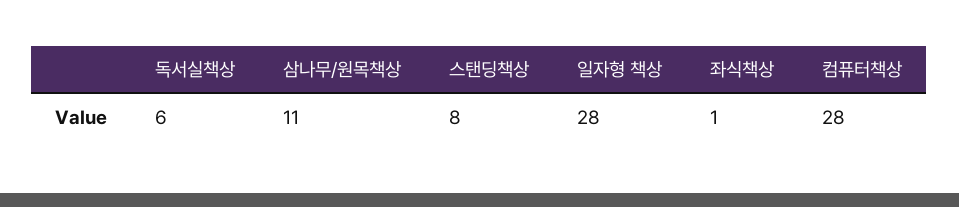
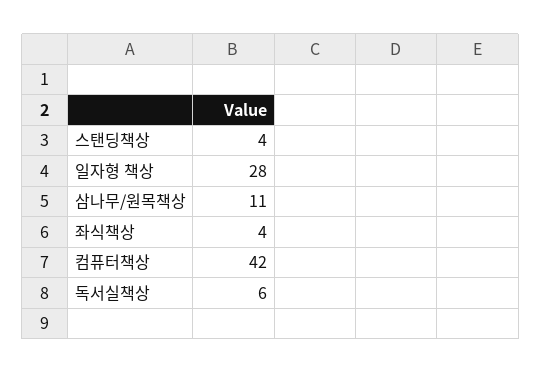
스탠딩책상: 8 -> 4
좌식책상: 1 -> 4
컴퓨터책상: 28 -> 42

